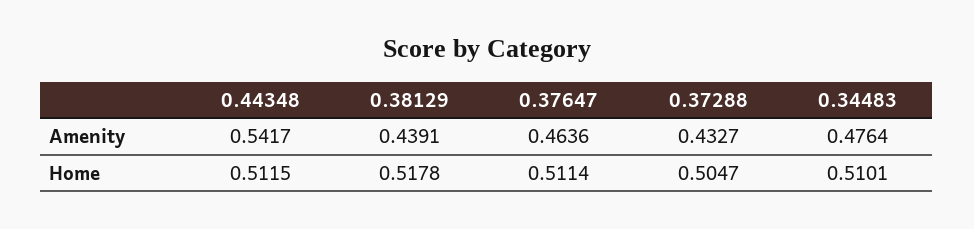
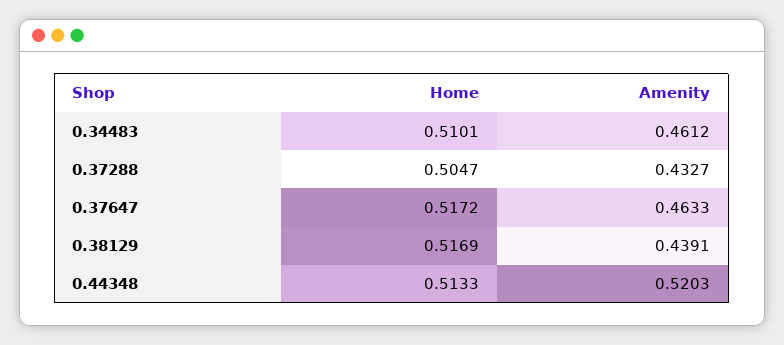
0.44348, Amenity: 0.5417 -> 0.5203
0.37647, Amenity: 0.4636 -> 0.4633
0.34483, Amenity: 0.4764 -> 0.4612
0.44348, Home: 0.5115 -> 0.5133
0.38129, Home: 0.5178 -> 0.5169
0.37647, Home: 0.5114 -> 0.5172

